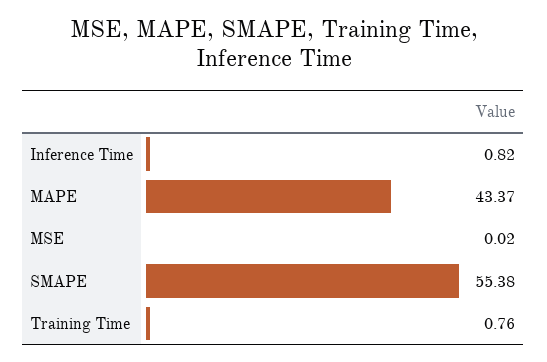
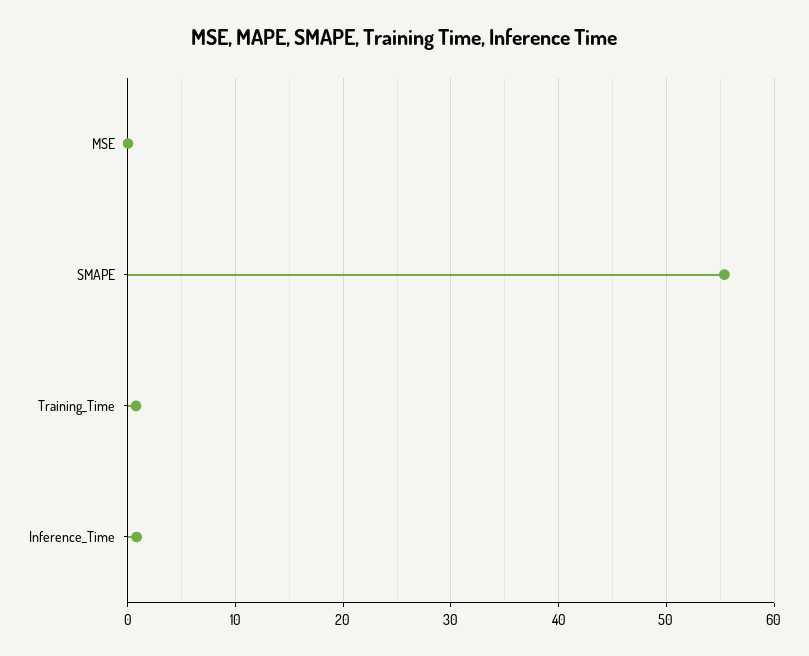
MAPE: 43.37 -> none

